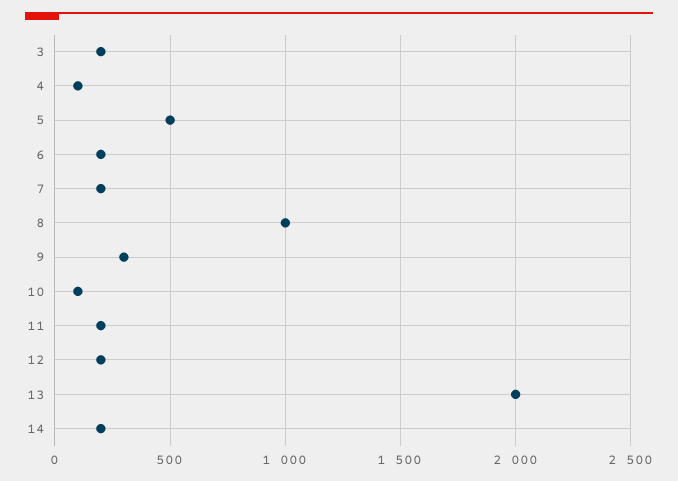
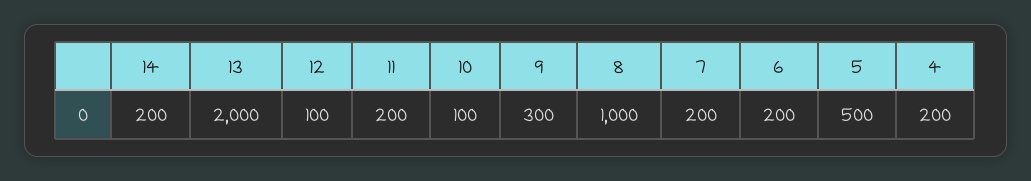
3: 200 -> none
4: 100 -> 200
12: 200 -> 100

